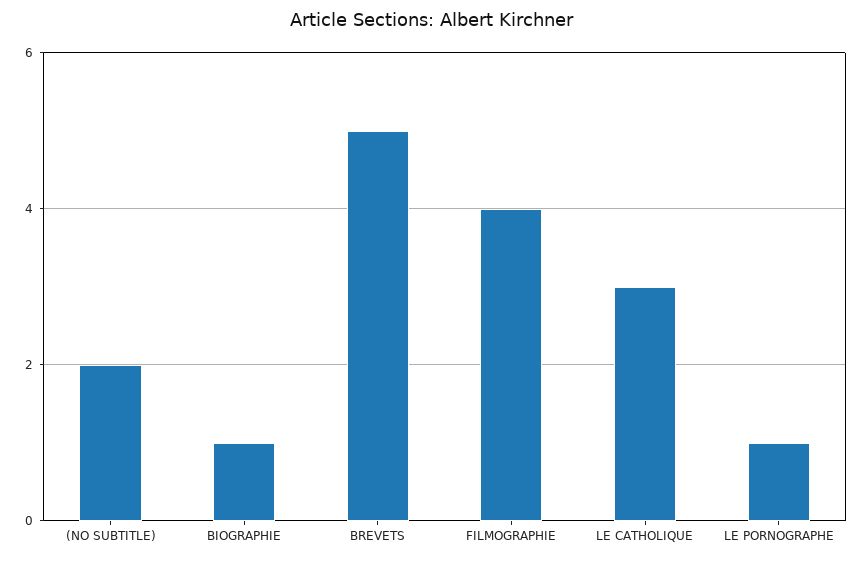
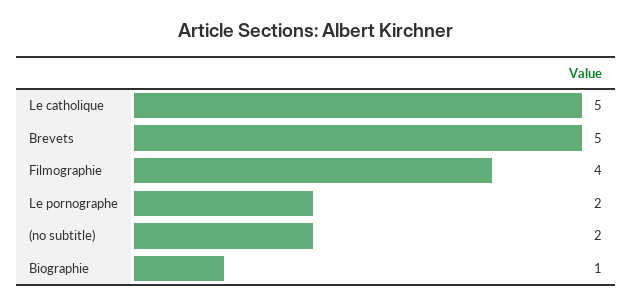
LE CATHOLIQUE: 3 -> 5
LE PORNOGRAPHE: 1 -> 2

